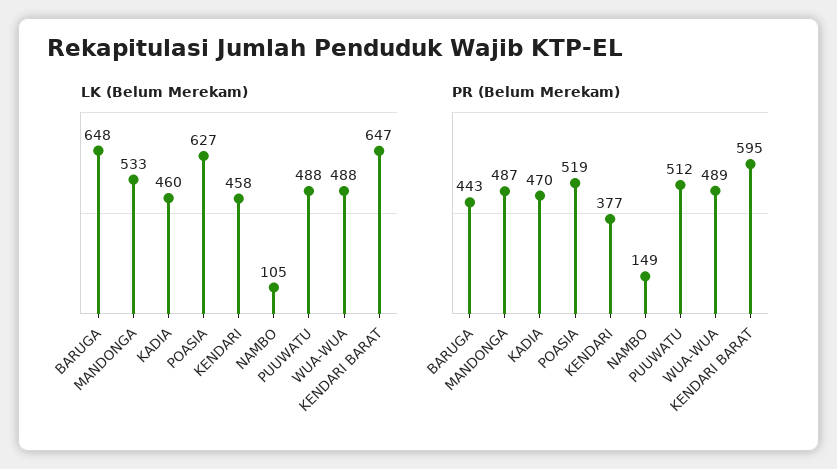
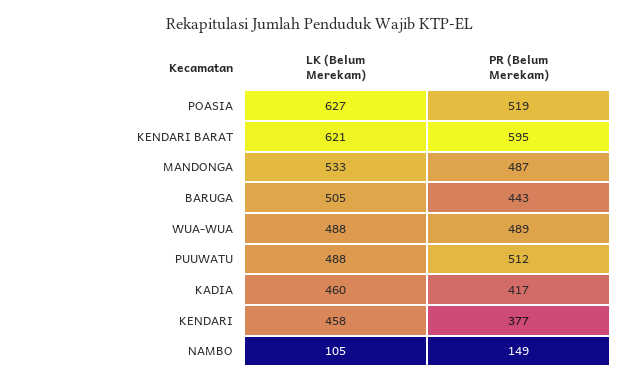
LK (Belum Merekam), BARUGA: 648 -> 505
LK (Belum Merekam), KENDARI BARAT: 647 -> 621
PR (Belum Merekam), KADIA: 470 -> 417

